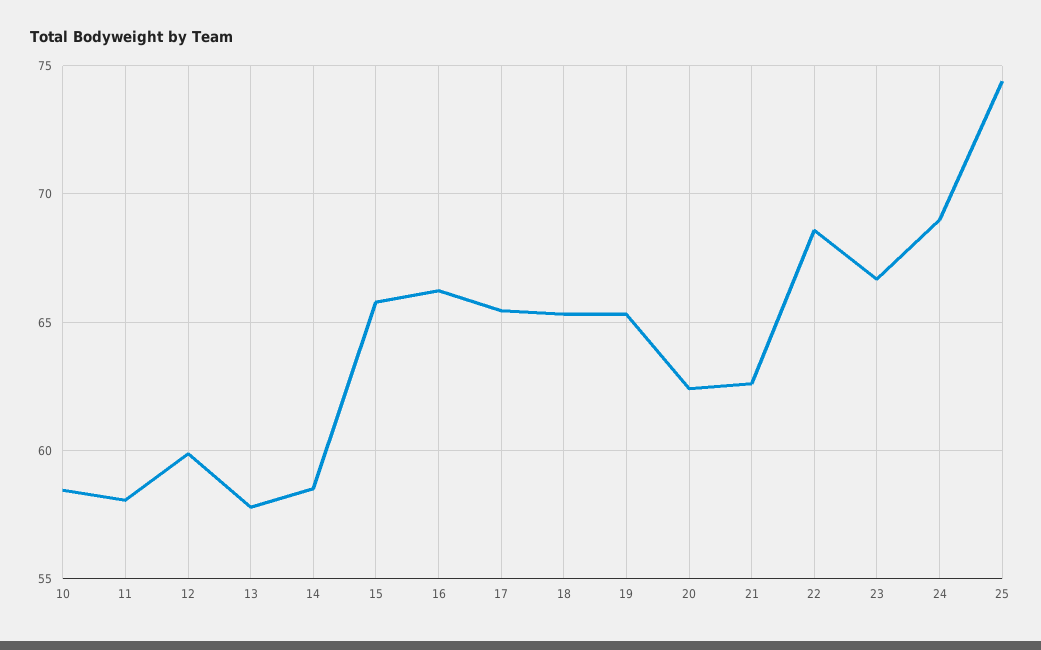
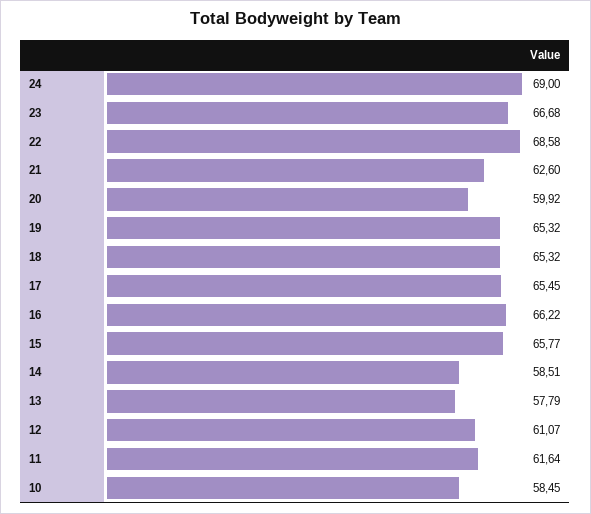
11: 58 -> 61.64
12: 60 -> 61.07
20: 62.5 -> 59.92
25: 74.5 -> none

